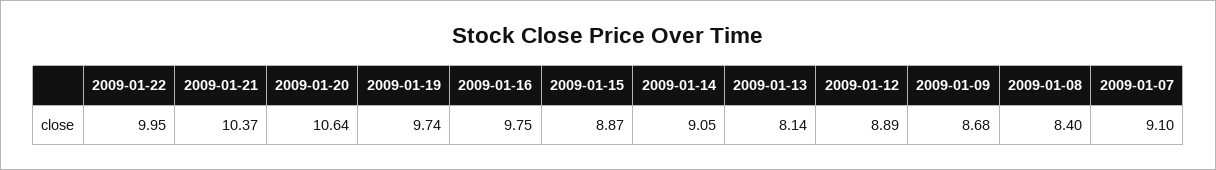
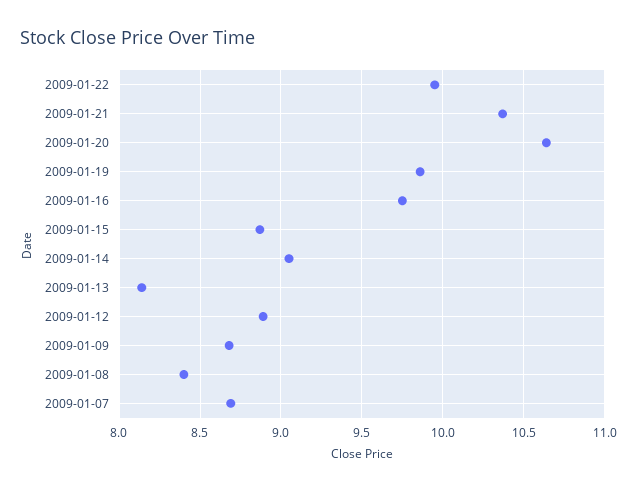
2009-01-19: 9.74 -> 9.85
2009-01-07: 9.1 -> 8.7

